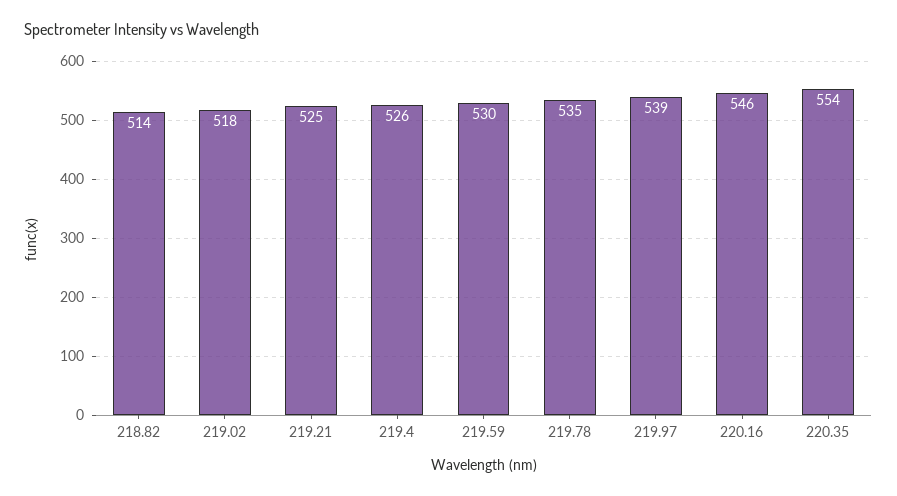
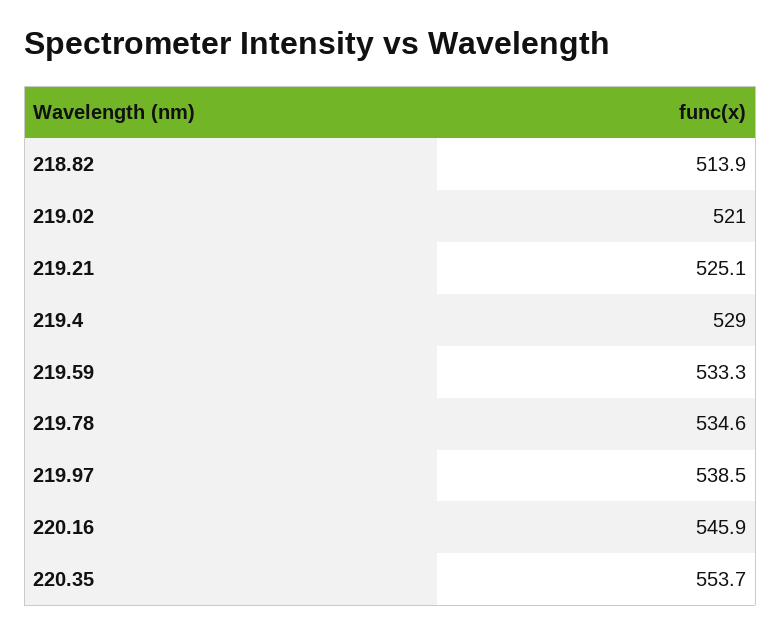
219.02: 518 -> 521
219.4: 526 -> 529
219.59: 530 -> 533.3

